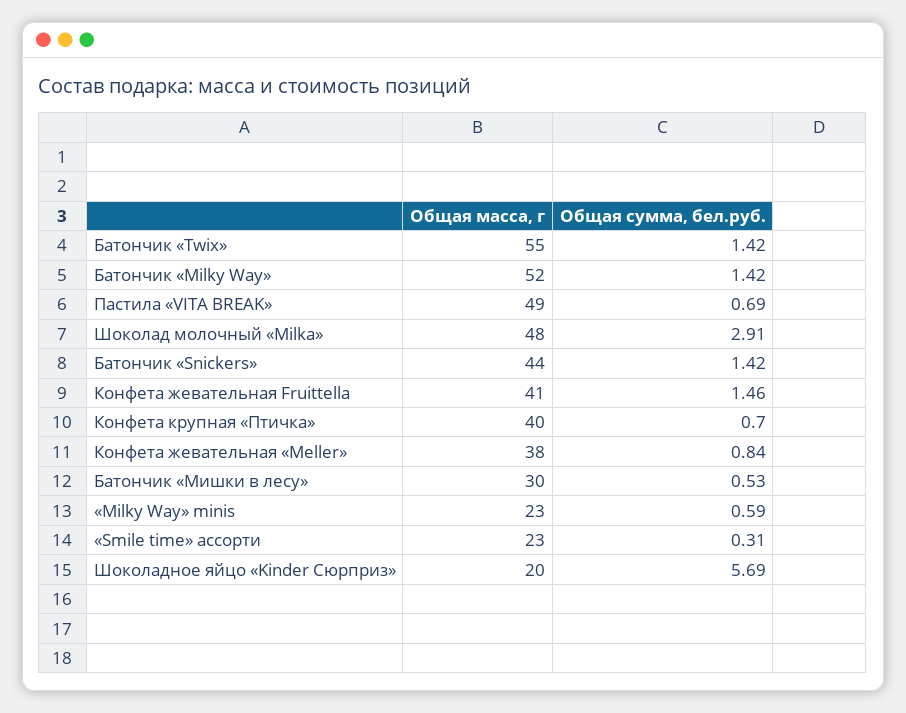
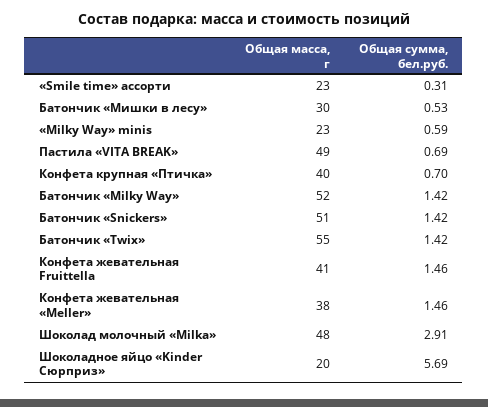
Общая масса, г, Батончик «Snickers»: 44 -> 51
Общая сумма, бел.руб., Конфета жевательная «Meller»: 0.84 -> 1.46

